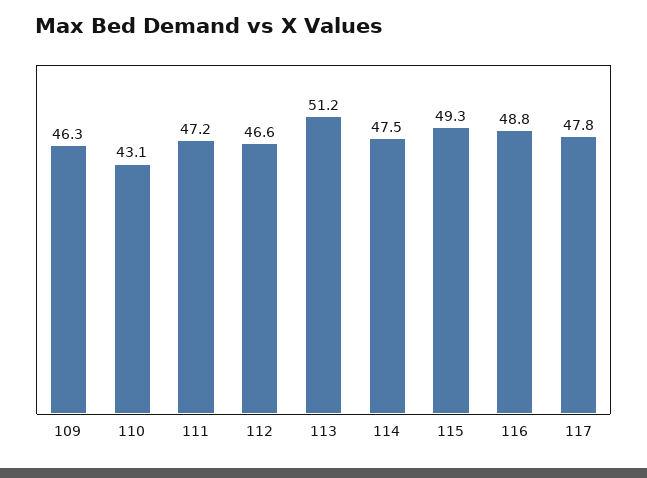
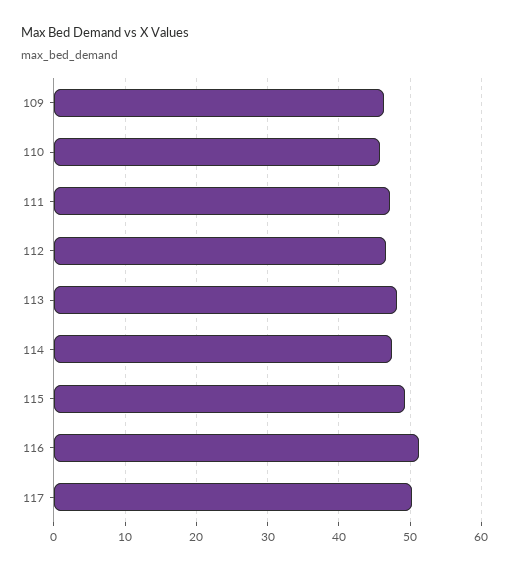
110: 43.1 -> 46
113: 51.2 -> 48
116: 48.8 -> 51
117: 47.8 -> 50

